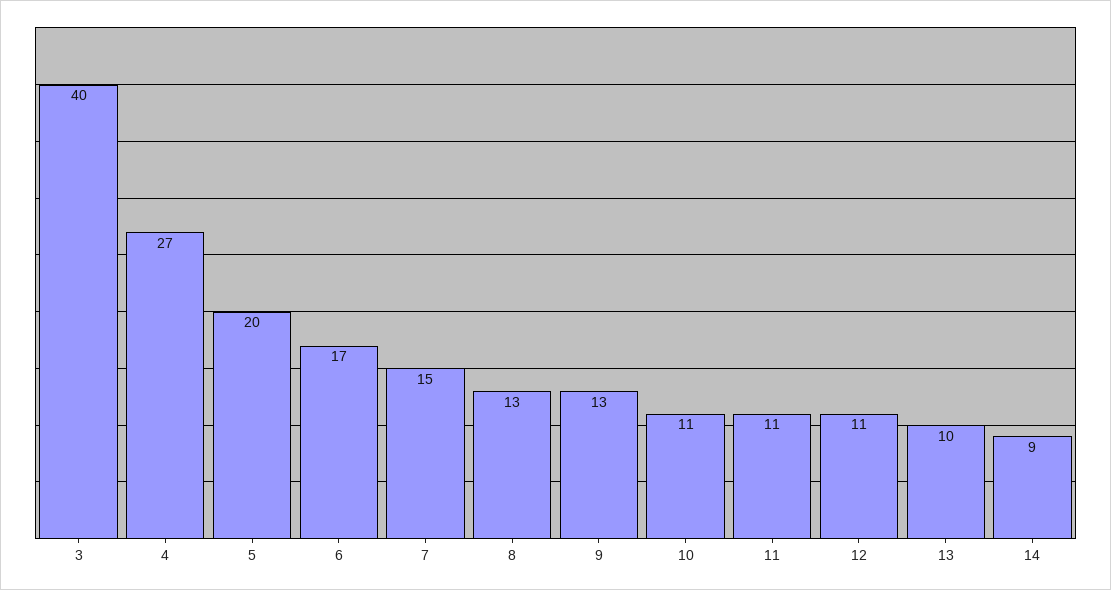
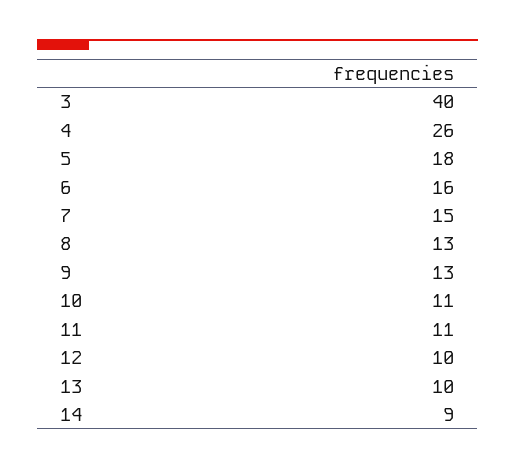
4: 27 -> 26
5: 20 -> 18
6: 17 -> 16
12: 11 -> 10

